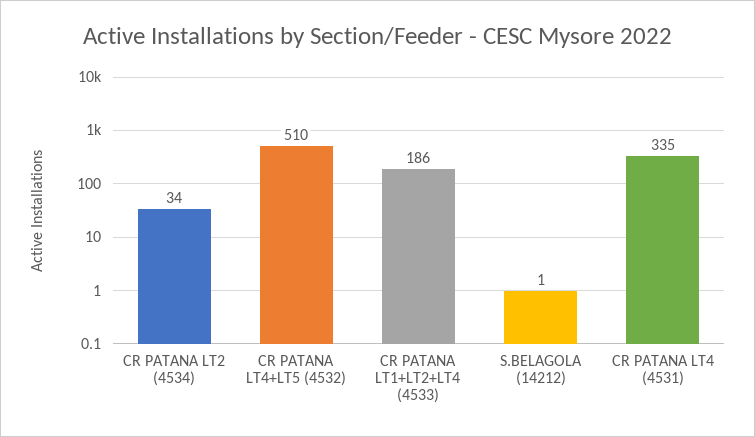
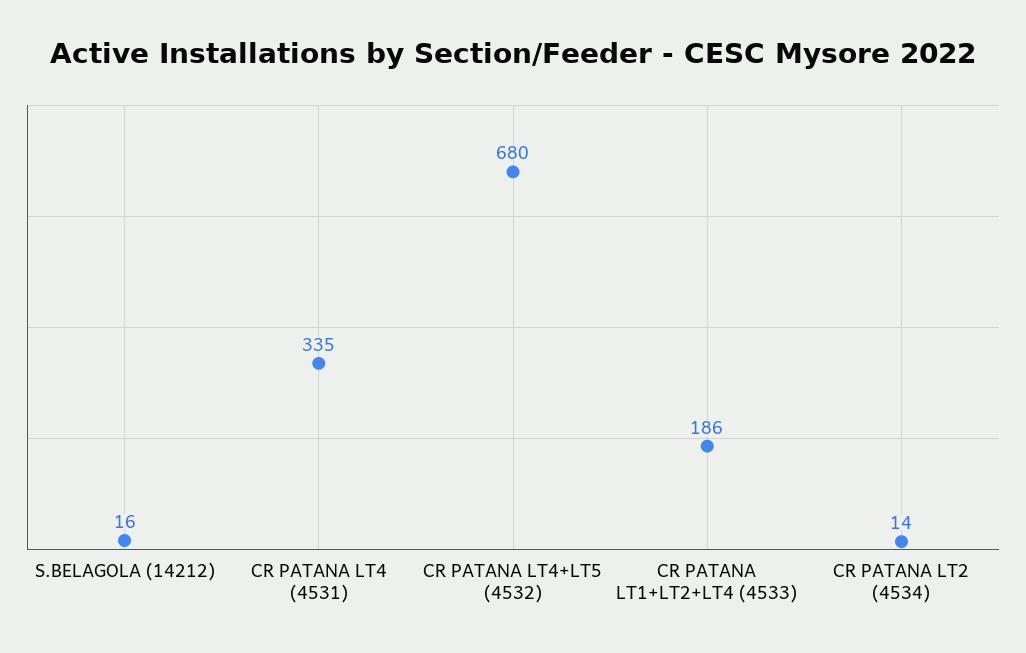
CR PATANA LT2 (4534): 34 -> 14
CR PATANA LT4+LT5 (4532): 510 -> 680
S.BELAGOLA (14212): 1 -> 16

